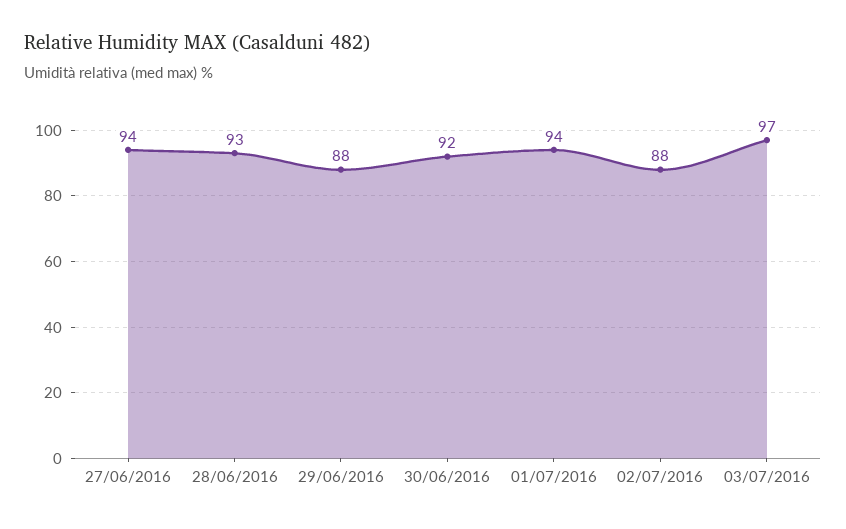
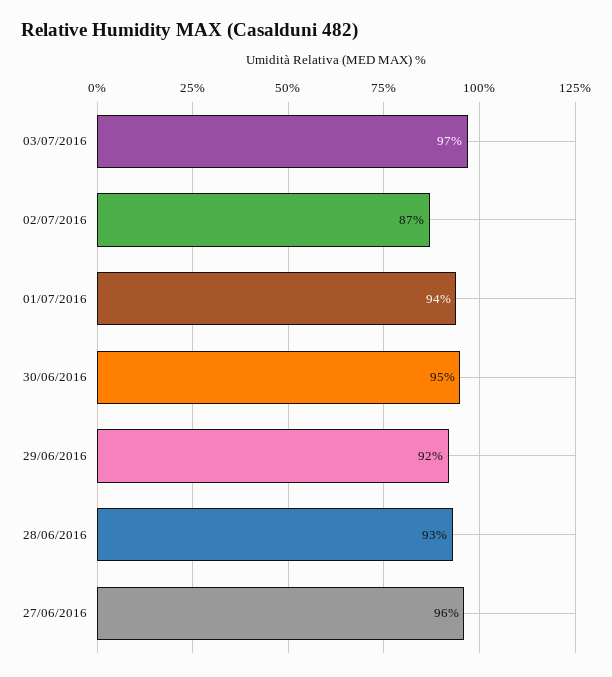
27/06/2016: 94 -> 96
29/06/2016: 88 -> 92
30/06/2016: 92 -> 95
02/07/2016: 88 -> 87

